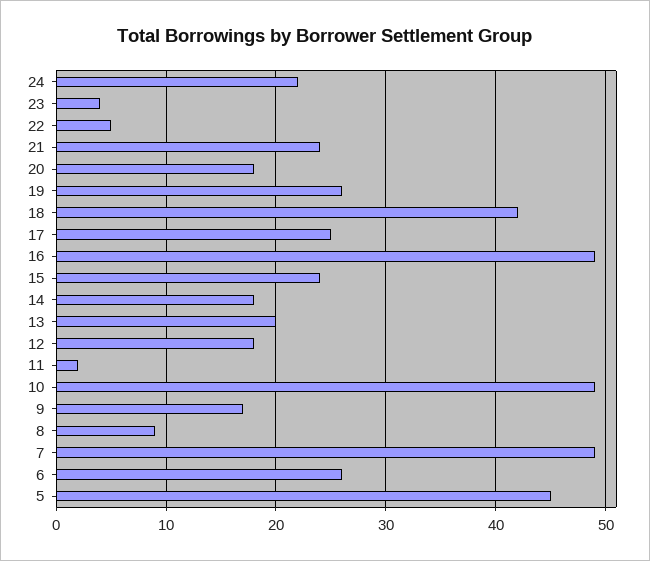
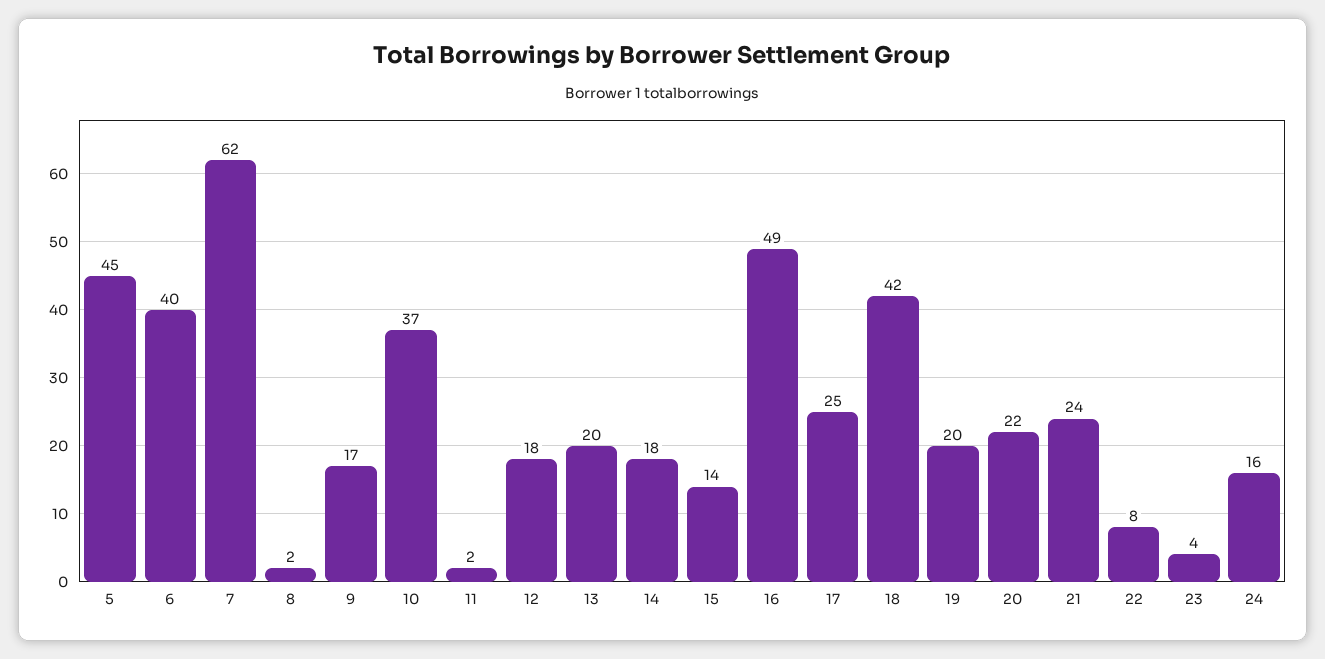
24: 22 -> 16
22: 5 -> 8
20: 18 -> 22
19: 26 -> 20
15: 24 -> 14
10: 49 -> 37
8: 9 -> 2
7: 49 -> 62
6: 26 -> 40

